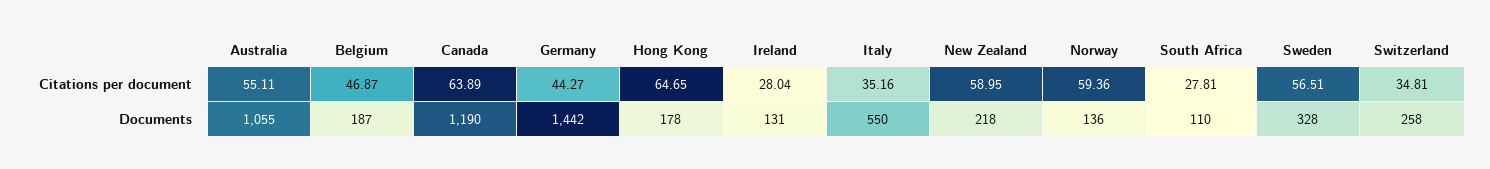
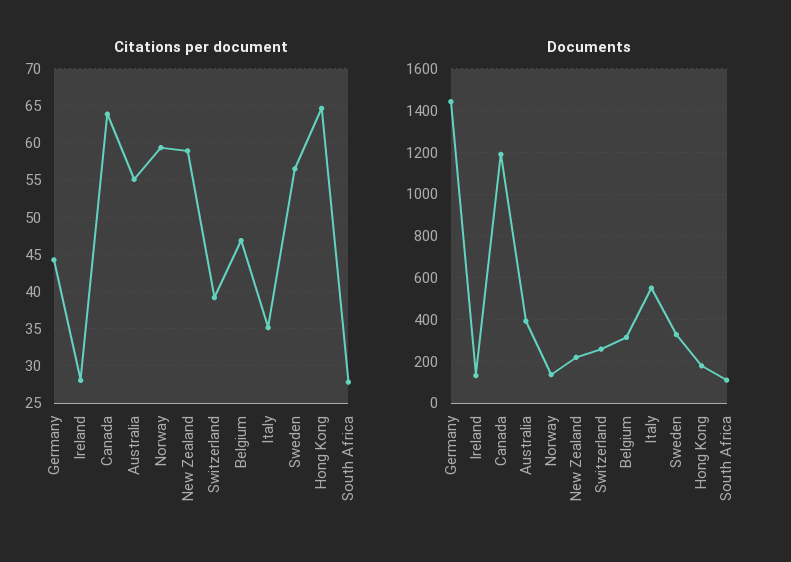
Citations per document, Switzerland: 34.81 -> 39
Documents, Australia: 1055 -> 400
Documents, Belgium: 187 -> 300

